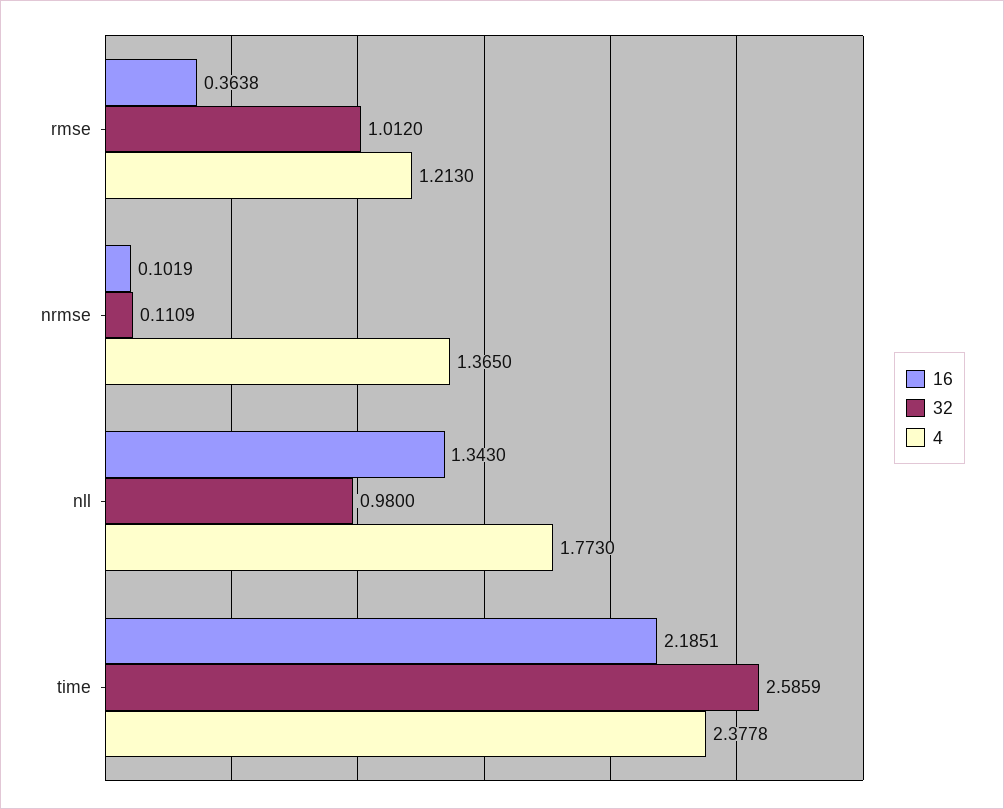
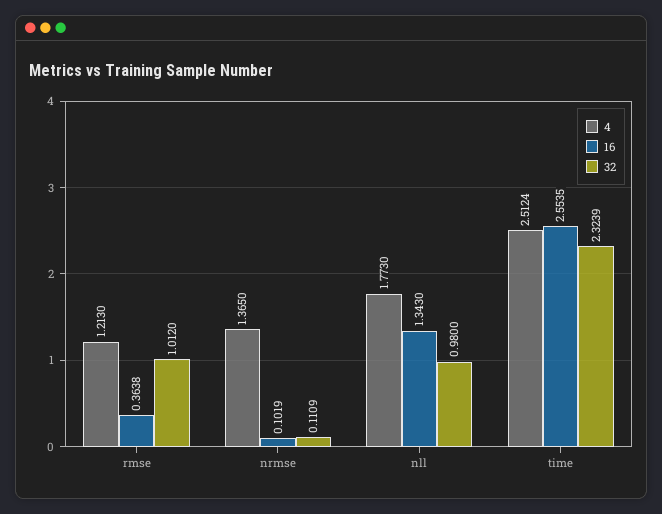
16, time: 2.1851 -> 2.5535
32, time: 2.5859 -> 2.3239
4, time: 2.3778 -> 2.5124

